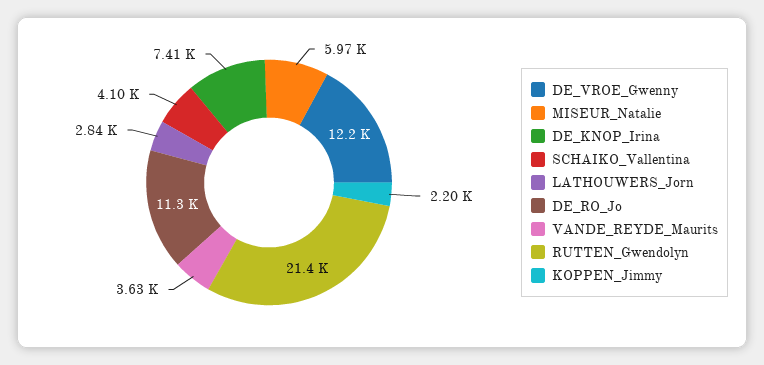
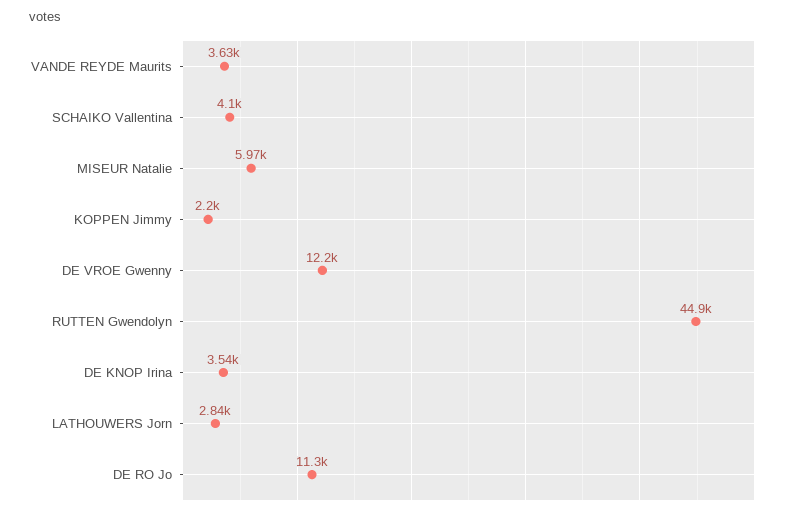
DE_KNOP_Irina: 7410 -> 3540
RUTTEN_Gwendolyn: 21400 -> 44900

